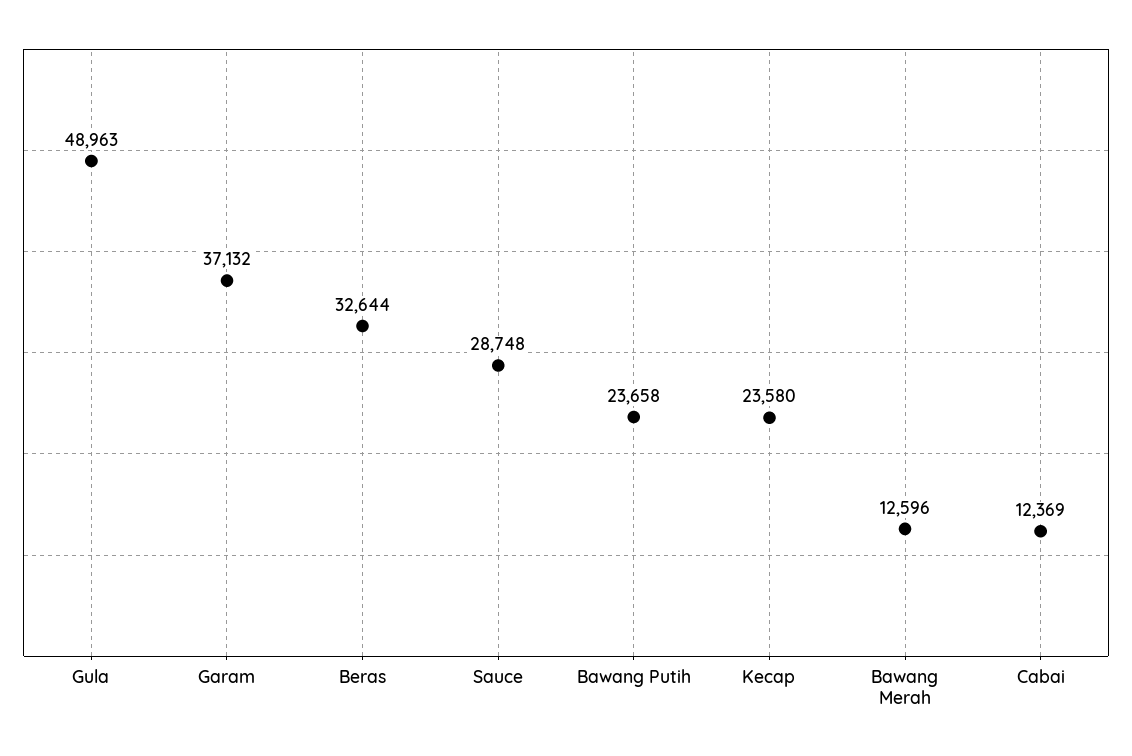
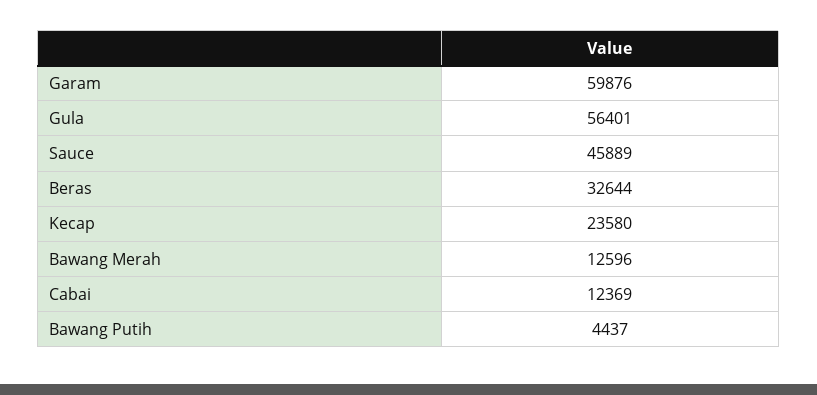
Gula: 48963 -> 56401
Garam: 37132 -> 59876
Sauce: 28748 -> 45889
Bawang Putih: 23658 -> 4437

